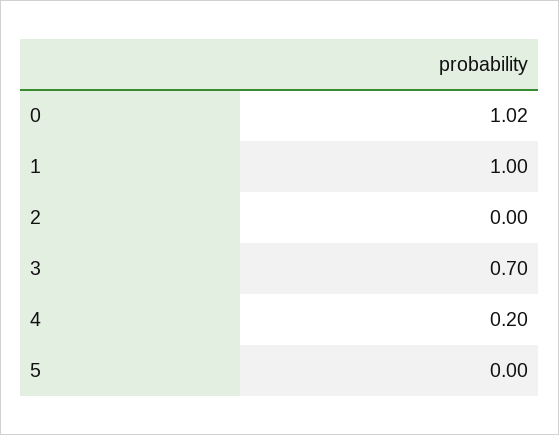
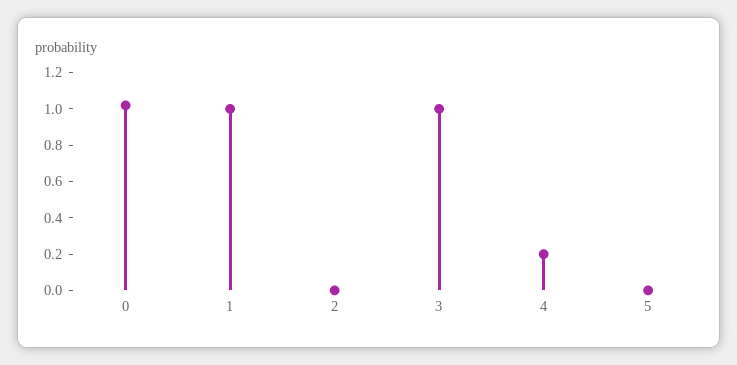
3: 0.7 -> 1

